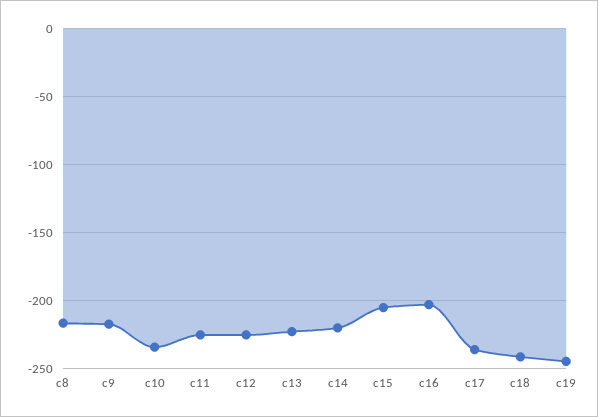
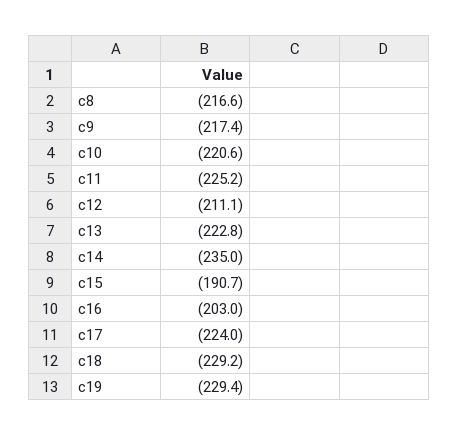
c10: -235 -> -220.6
c12: -225 -> -211.1
c14: -220 -> -235
c15: -205 -> -190.7
c17: -235 -> -224
c18: -240 -> -229.2
c19: -245 -> -229.4

